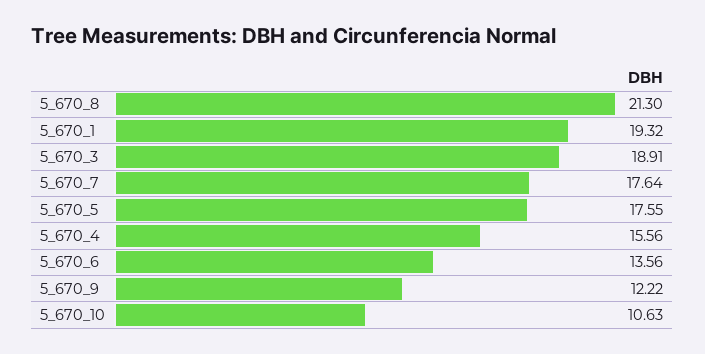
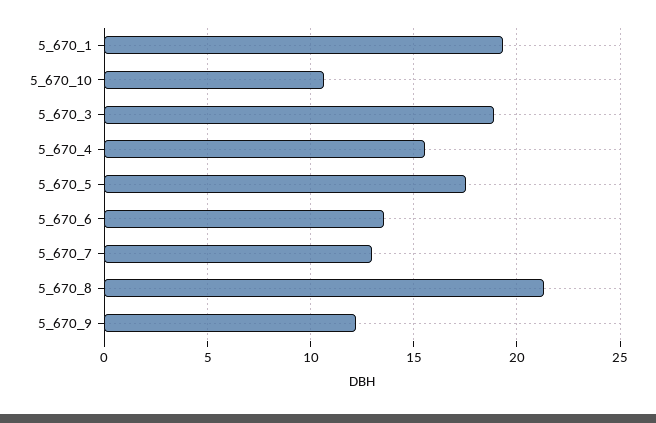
5_670_7: 17.64 -> 13

